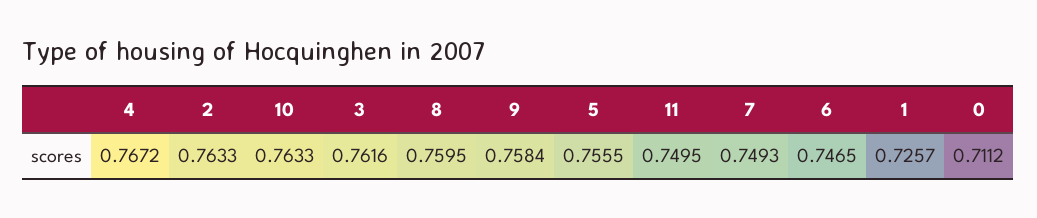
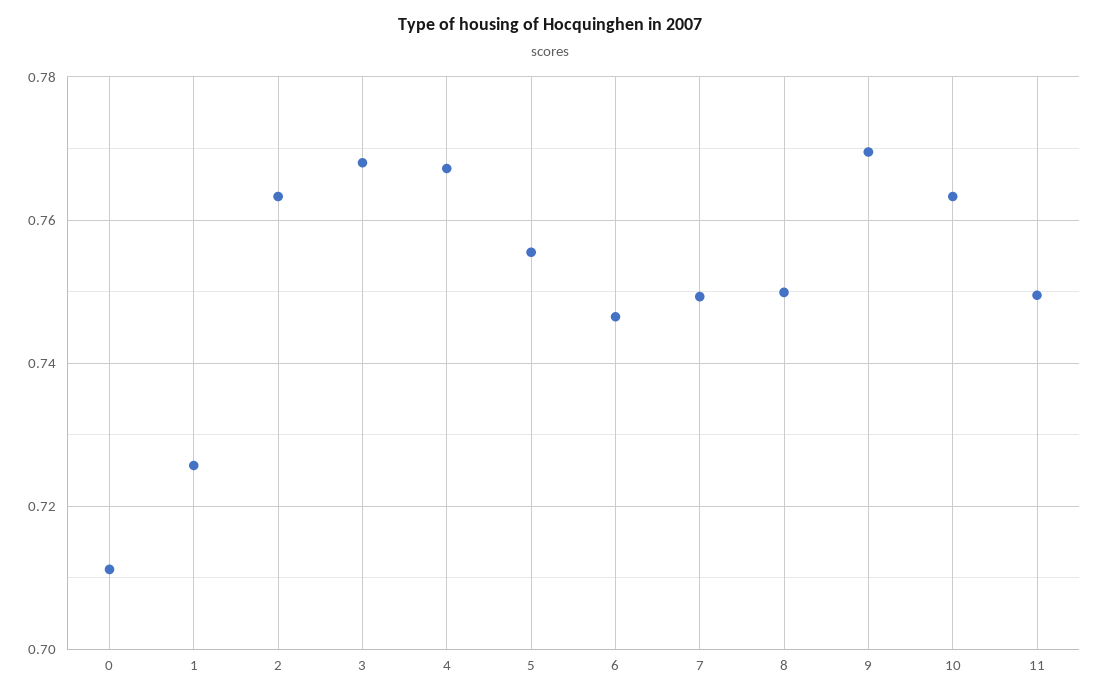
3: 0.7616 -> 0.768
8: 0.7595 -> 0.75
9: 0.7584 -> 0.77

